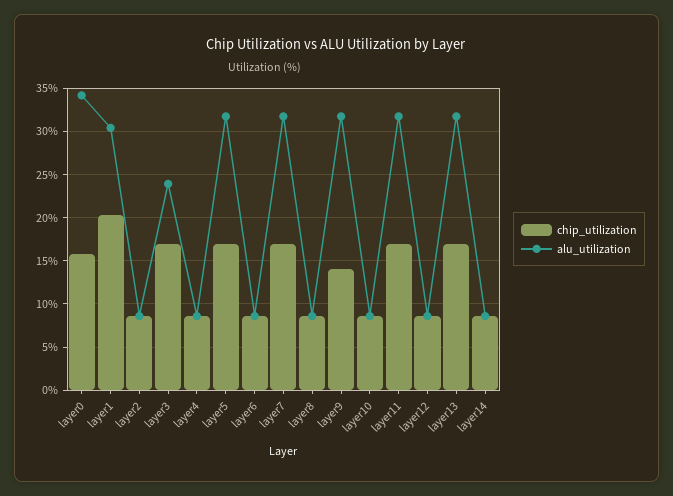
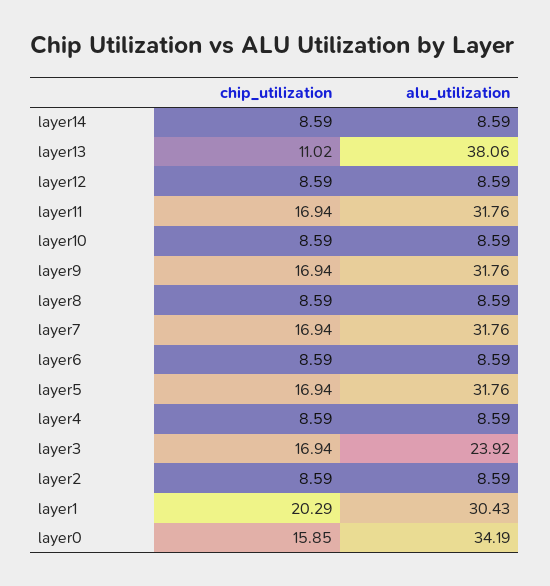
chip_utilization, layer9: 14 -> 16.94
chip_utilization, layer13: 17 -> 11.02
alu_utilization, layer13: 32 -> 38.06

